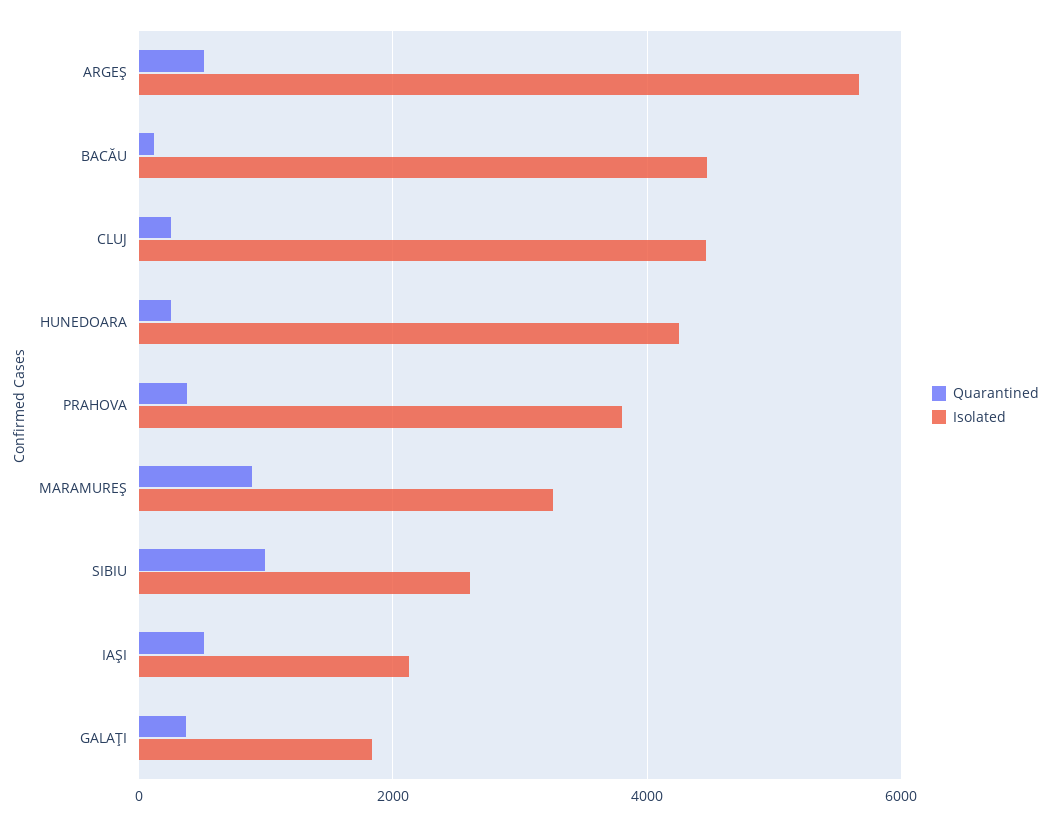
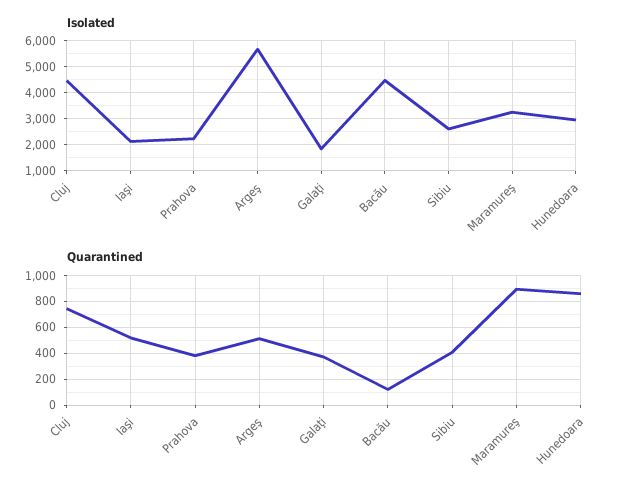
Quarantined, CLUJ: 200 -> 750
Quarantined, HUNEDOARA: 200 -> 850
Isolated, HUNEDOARA: 4200 -> 3000
Isolated, PRAHOVA: 3800 -> 2250
Quarantined, SIBIU: 1000 -> 400

